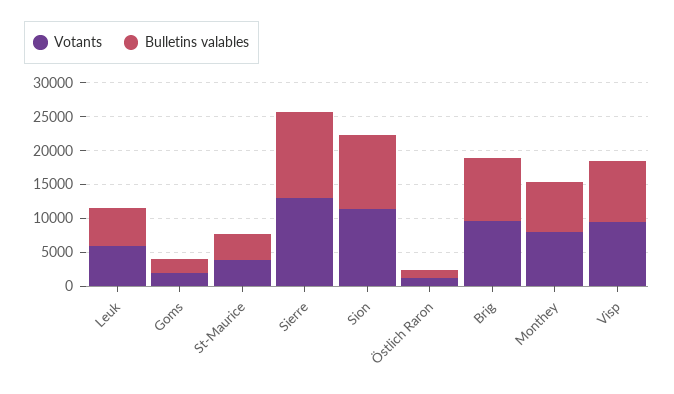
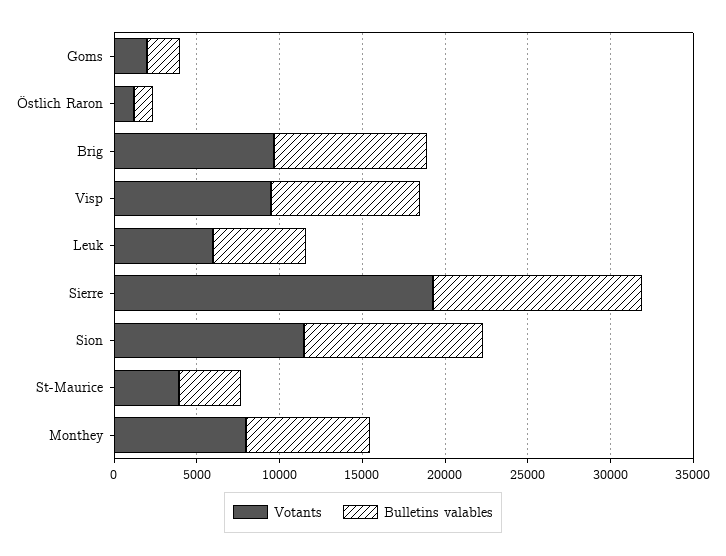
Votants, Sierre: 12500 -> 19000

